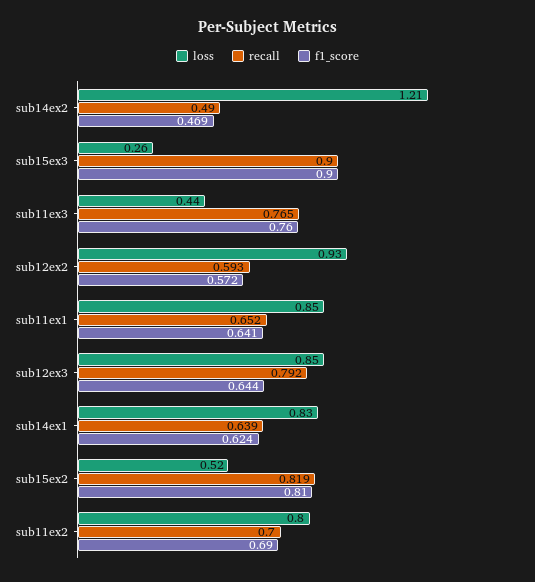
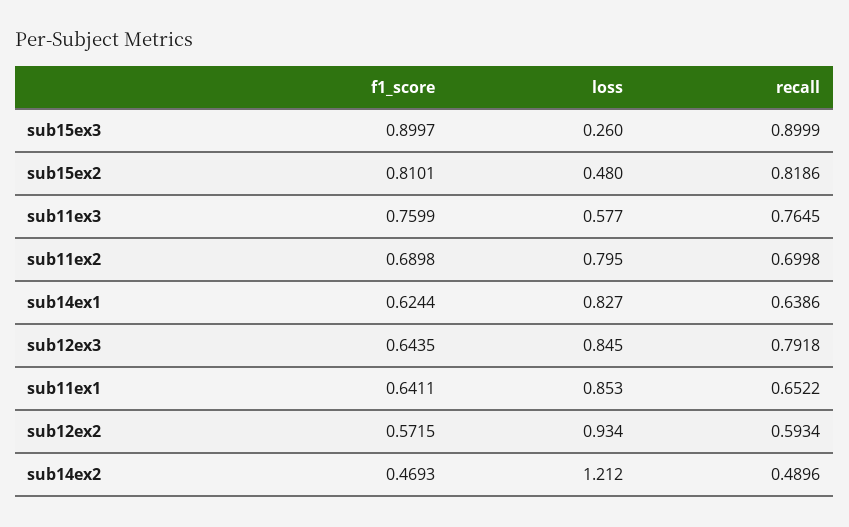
loss, sub11ex3: 0.44 -> 0.577
loss, sub15ex2: 0.52 -> 0.48

